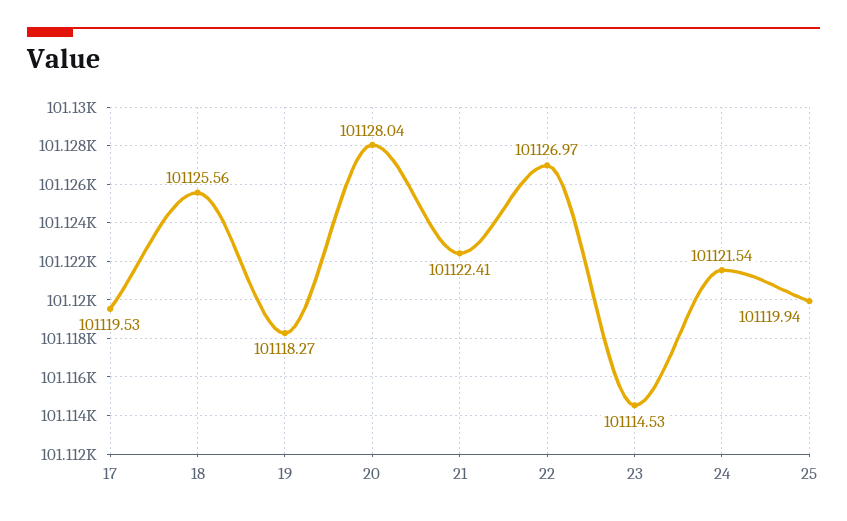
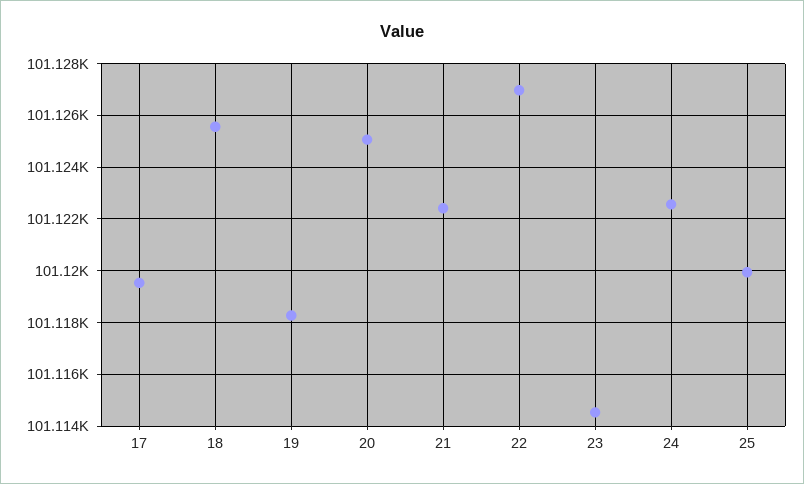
20: 101128.04 -> 101125
24: 101121.54 -> 101122.5

